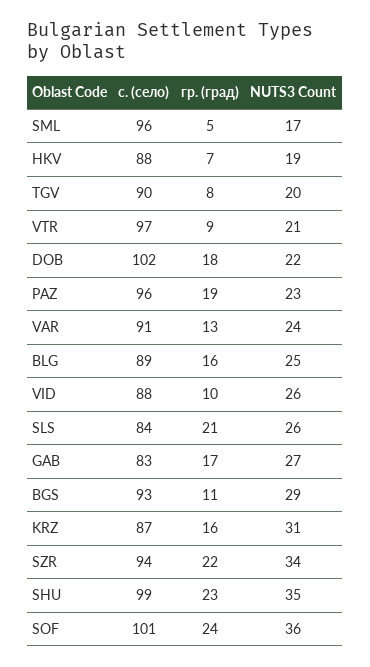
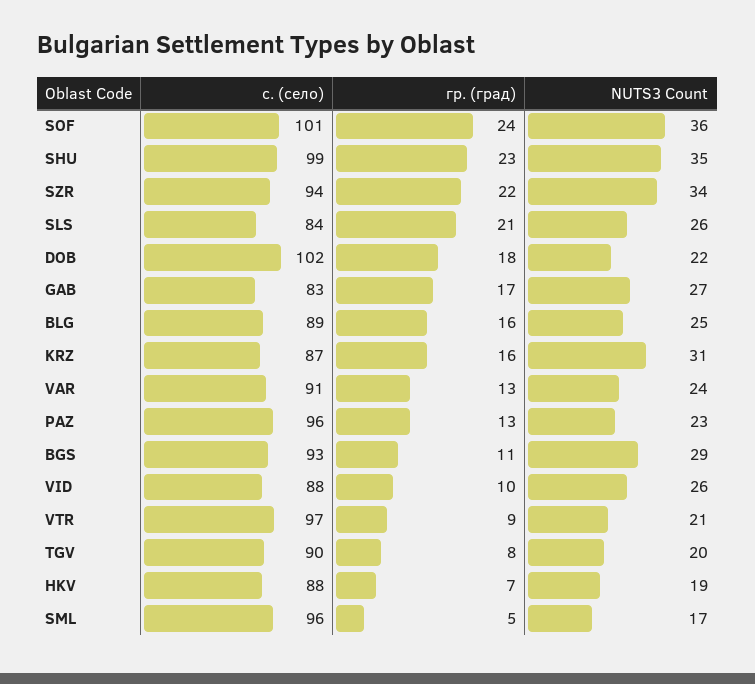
гр. (град), PAZ: 19 -> 13

